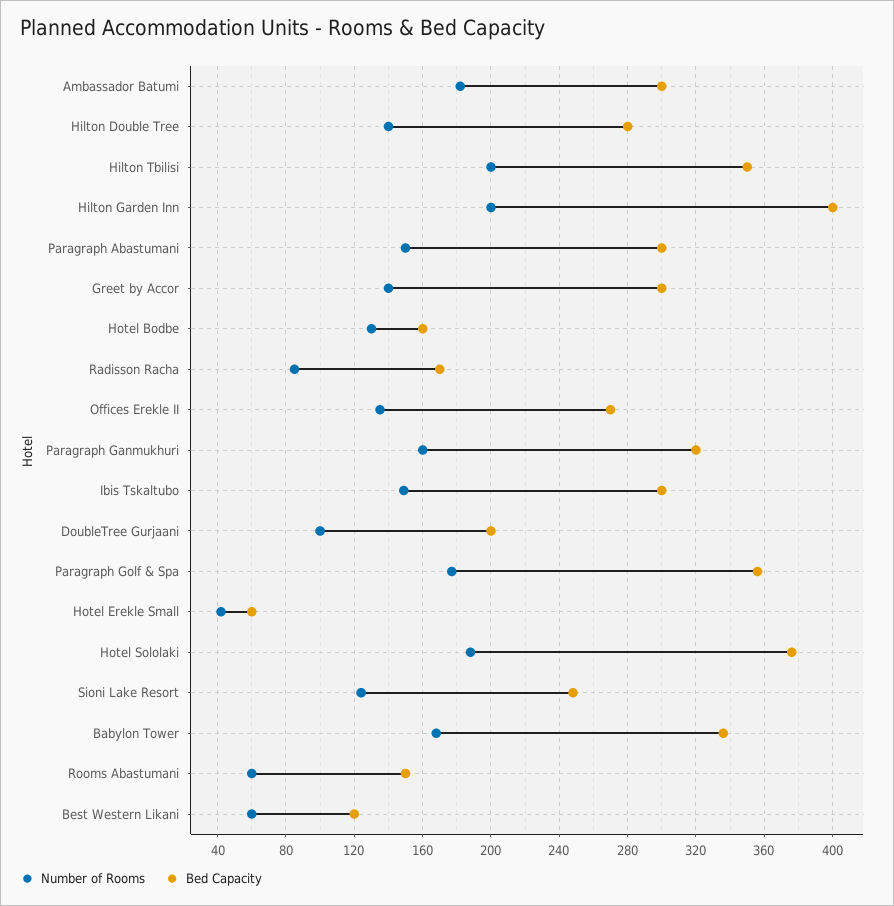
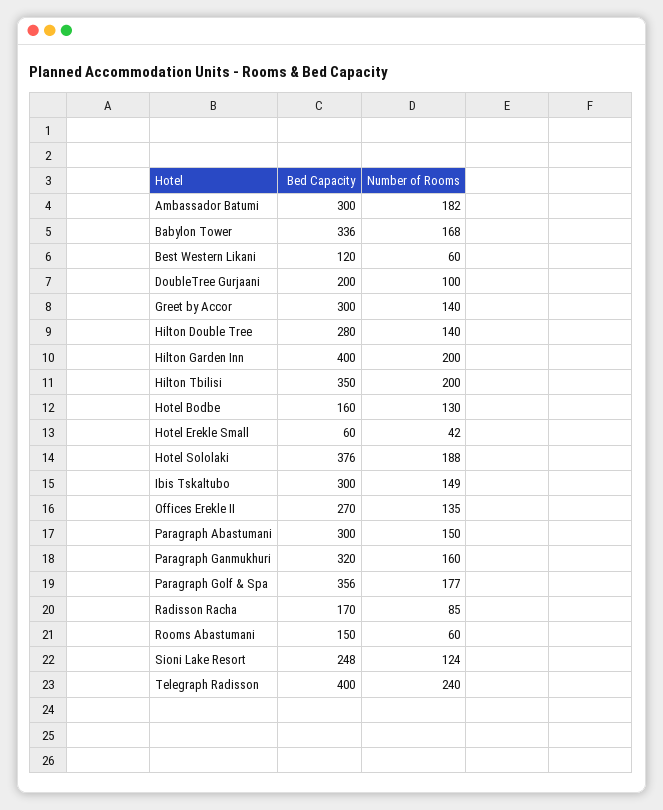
Bed Capacity, Telegraph Radisson: none -> 400
Number of Rooms, Telegraph Radisson: none -> 240

